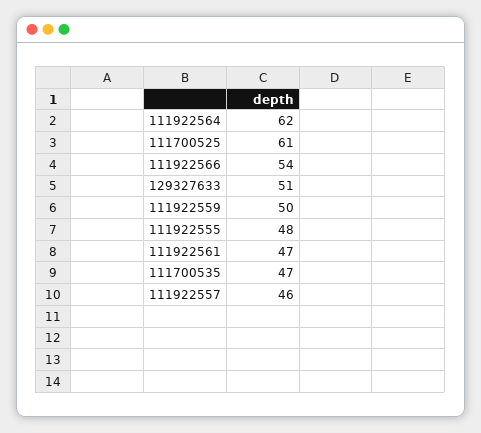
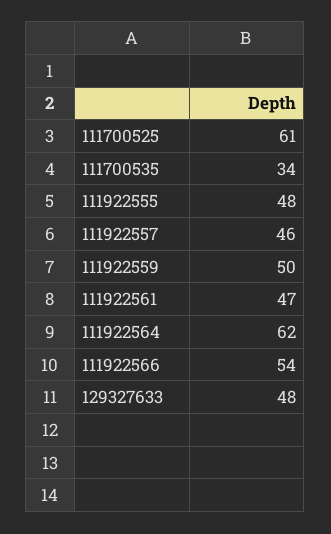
129327633: 51 -> 48
111700535: 47 -> 34

